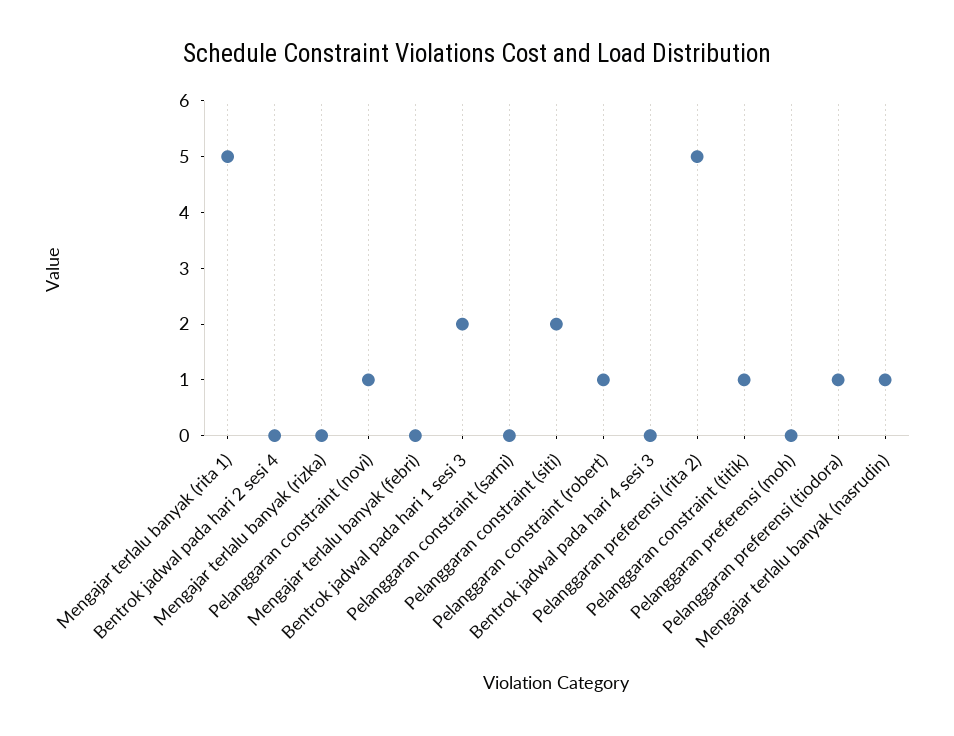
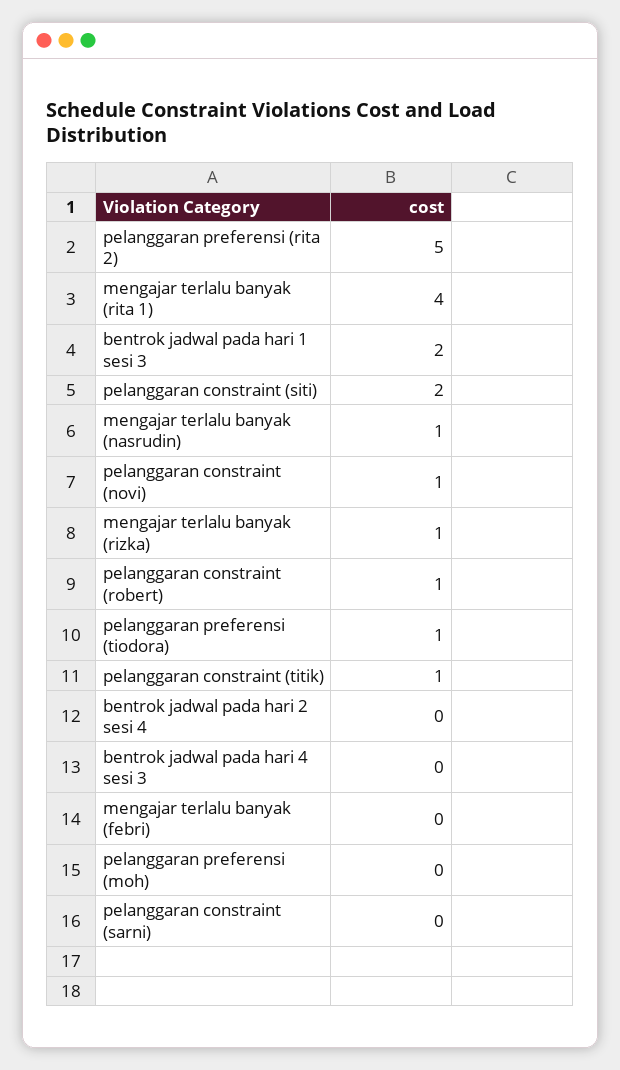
Mengajar terlalu banyak (rita 1): 5 -> 4
Mengajar terlalu banyak (rizka): 0 -> 1

